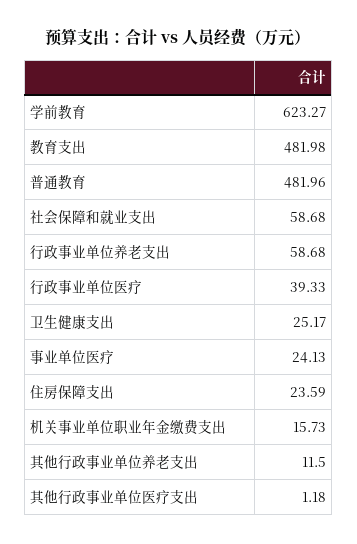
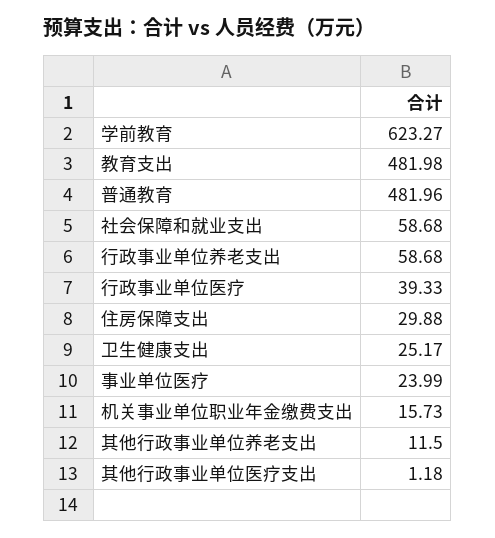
事业单位医疗: 24.13 -> 23.99
住房保障支出: 23.59 -> 29.88

